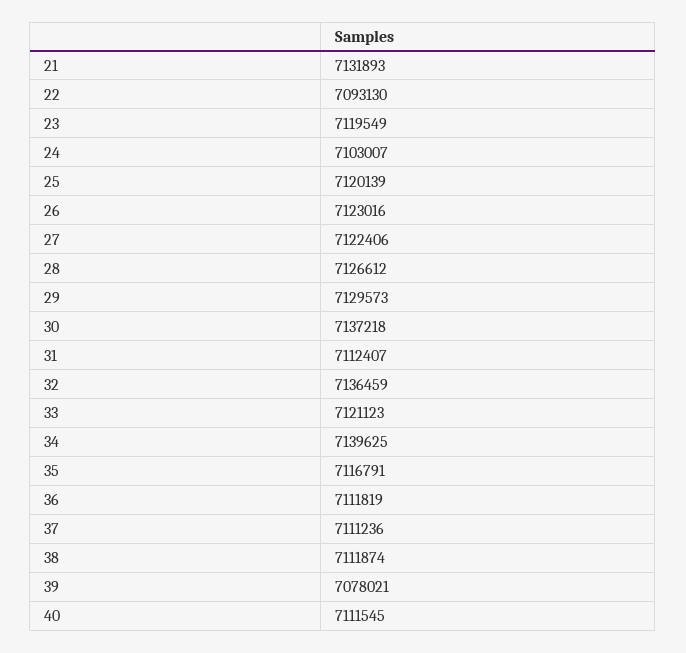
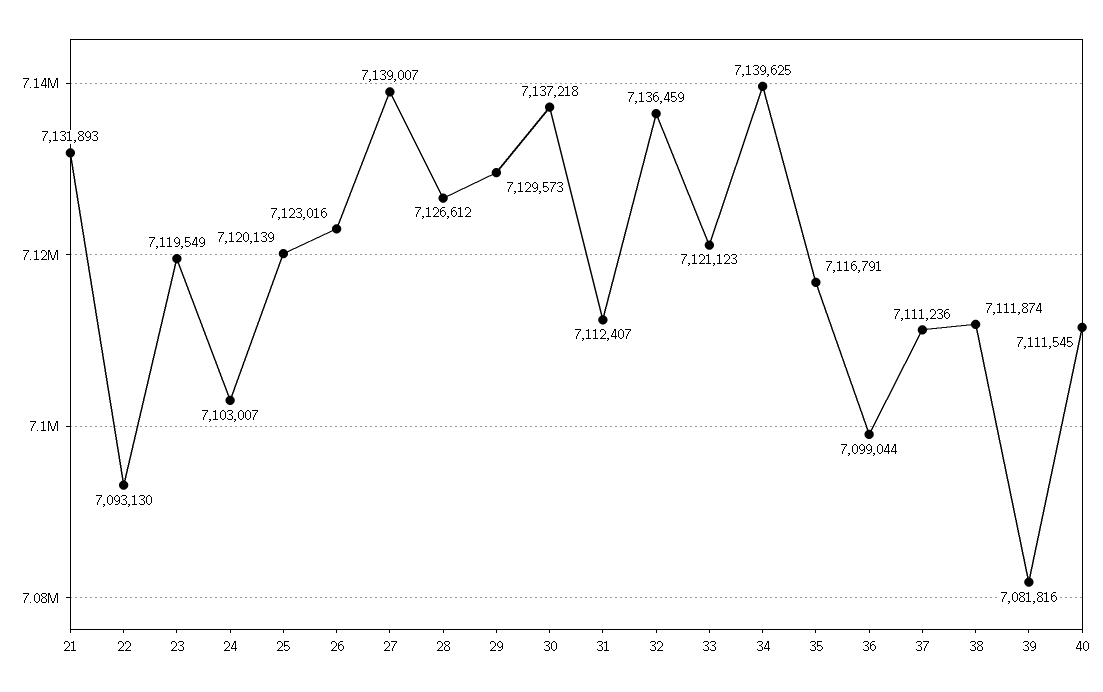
27: 7122406 -> 7139007
36: 7111819 -> 7099044
39: 7078021 -> 7081816

